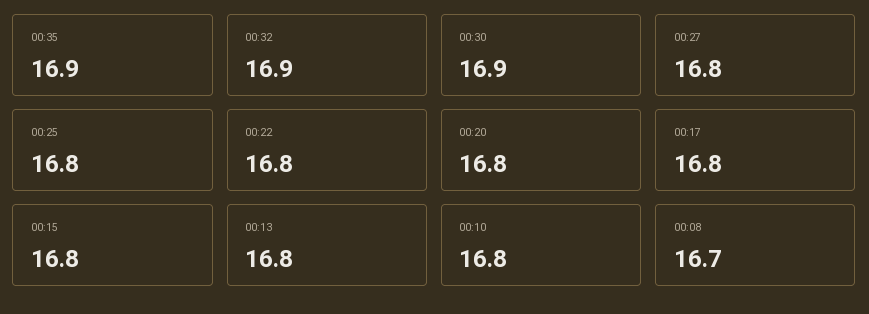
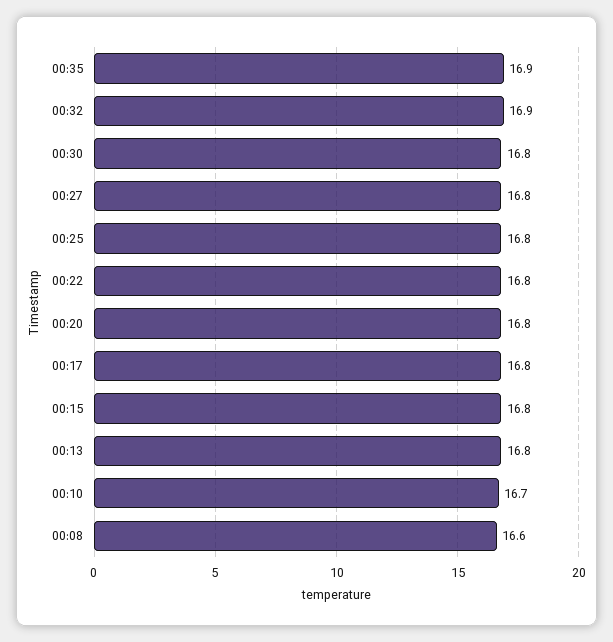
00:30: 16.9 -> 16.8
00:10: 16.8 -> 16.7
00:08: 16.7 -> 16.6

